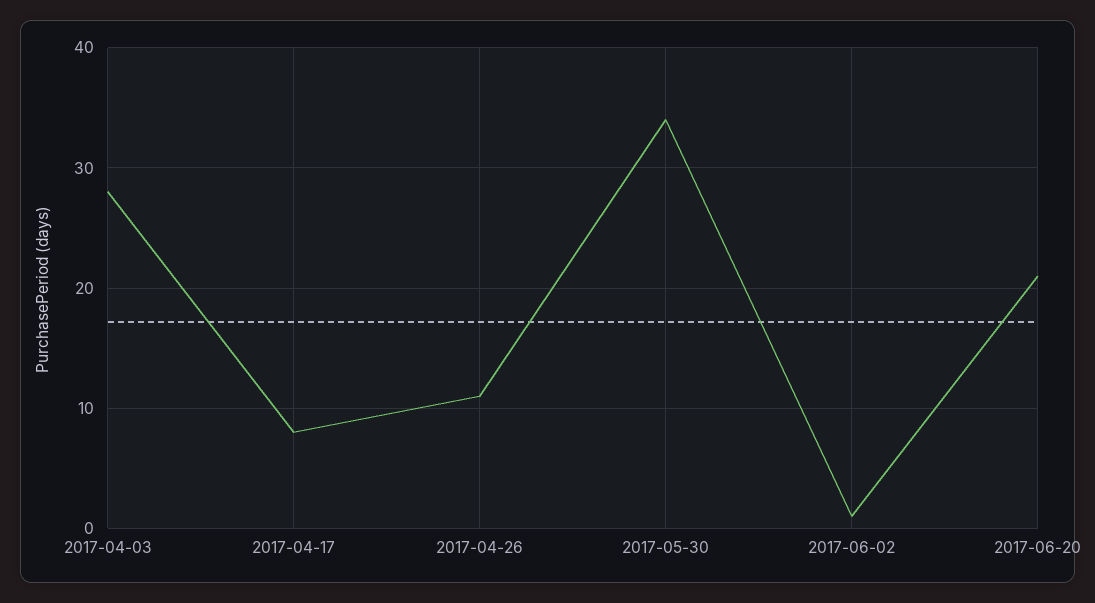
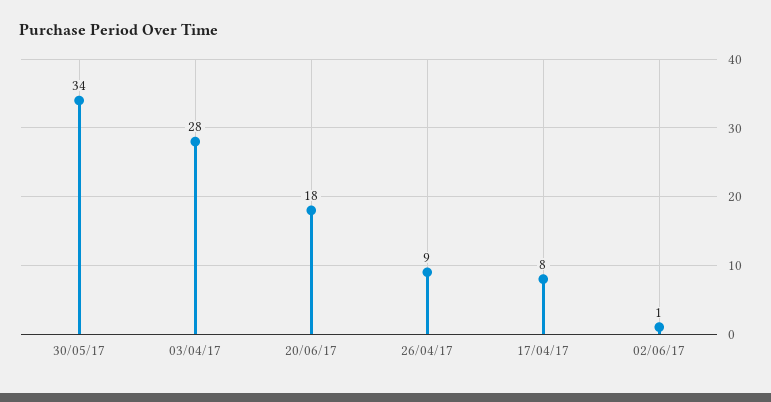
2017-04-26: 11 -> 9
2017-06-20: 21 -> 18

